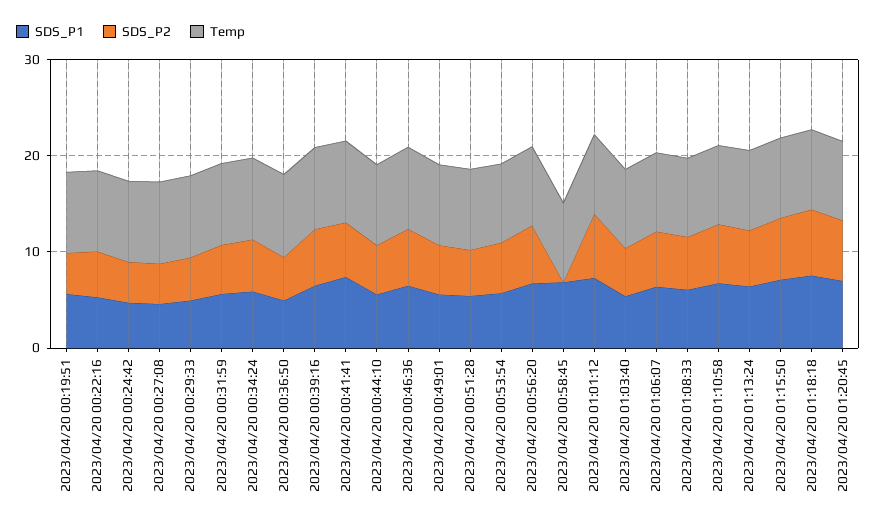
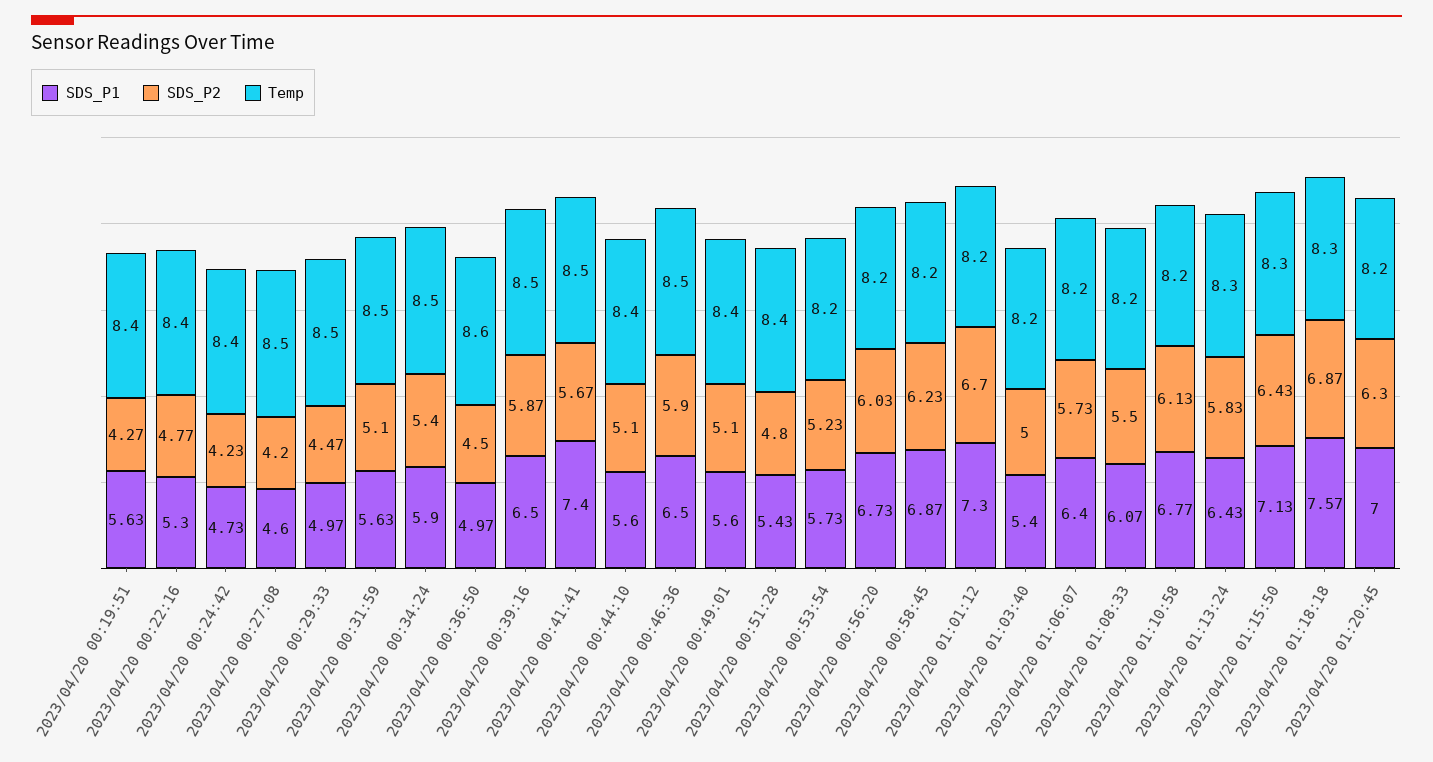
SDS_P2, 2023/04/20 00:58:45: 0 -> 6.23

